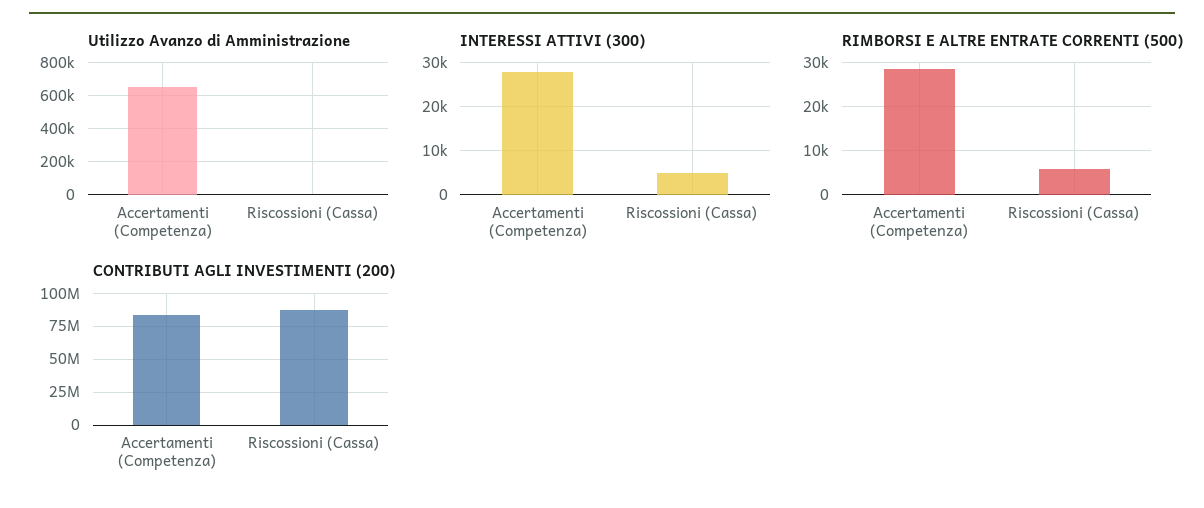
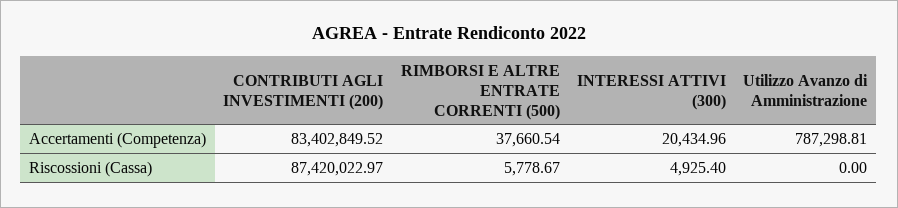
Utilizzo Avanzo di Amministrazione, Accertamenti (Competenza): 650000 -> 787298.81
INTERESSI ATTIVI (300), Accertamenti (Competenza): 28000 -> 20434.96
RIMBORSI E ALTRE ENTRATE CORRENTI (500), Accertamenti (Competenza): 28000 -> 37660.54

